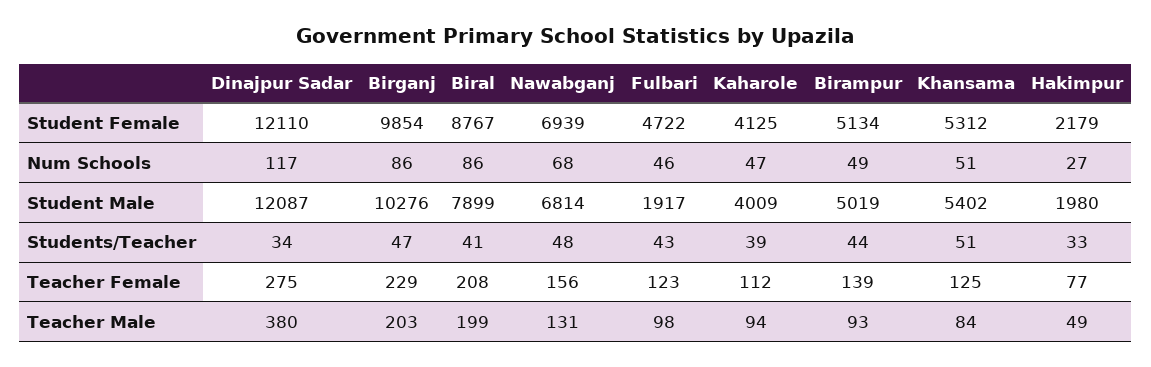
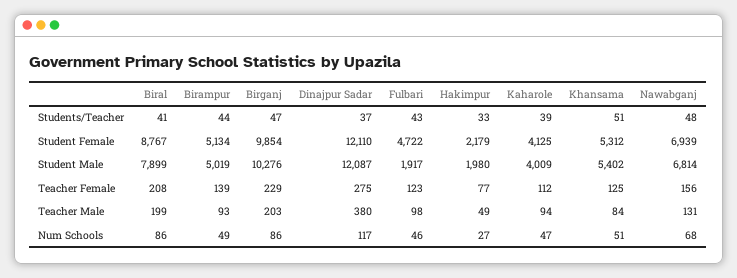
Dinajpur Sadar, Students/Teacher: 34 -> 37

